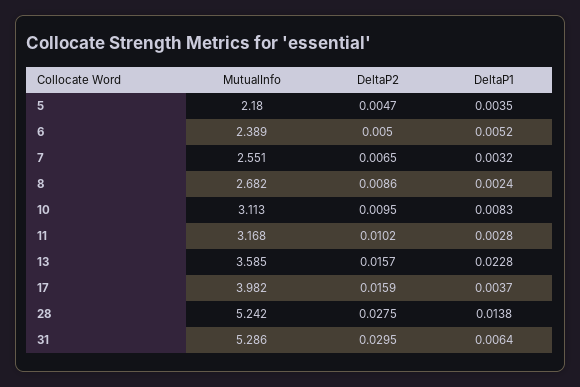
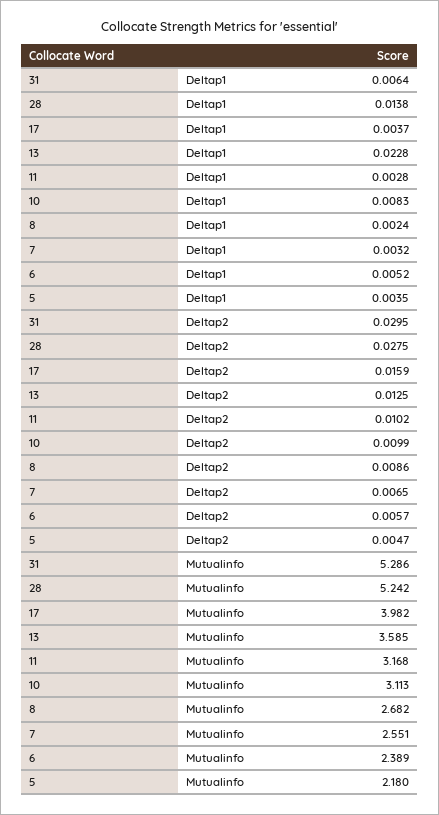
DeltaP2, 6: 0.005 -> 0.0057
DeltaP2, 10: 0.0095 -> 0.0099
DeltaP2, 13: 0.0157 -> 0.0125

